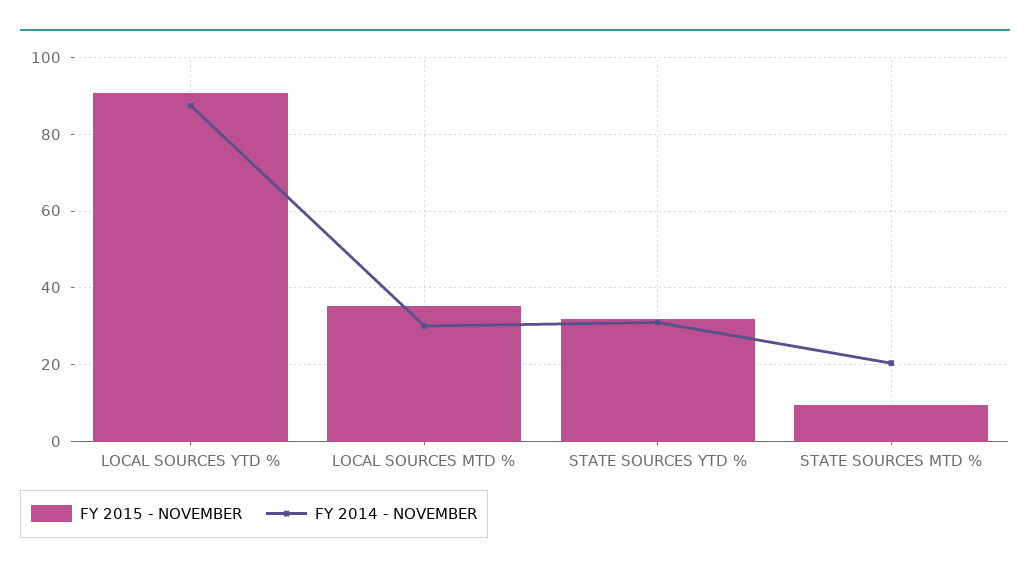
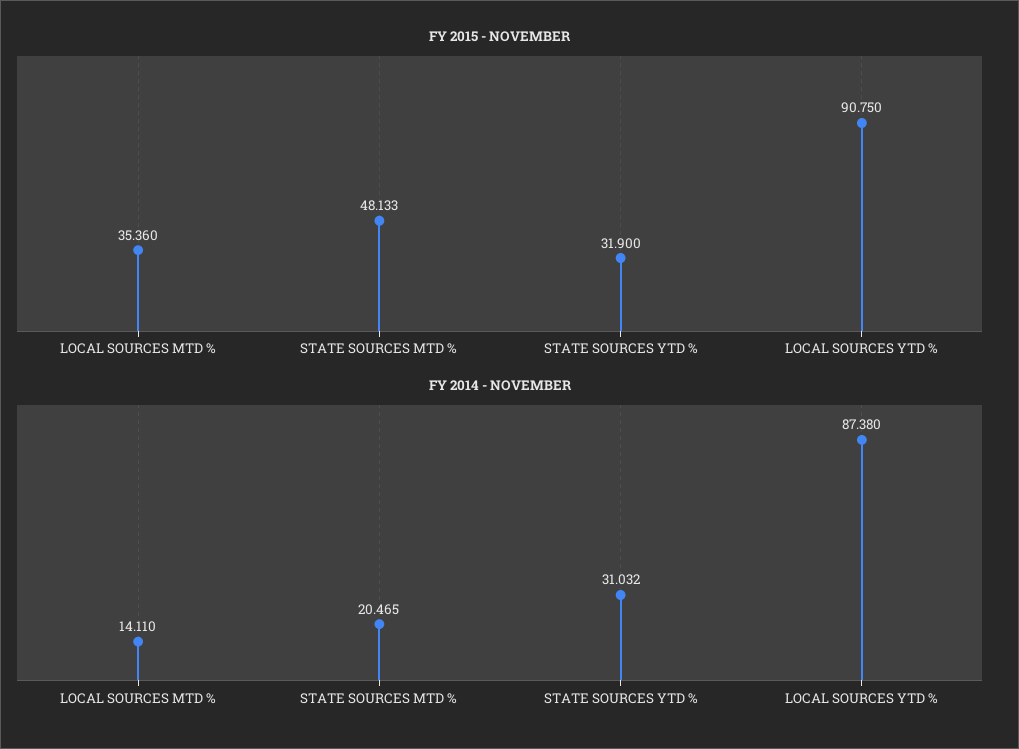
FY 2014 - NOVEMBER, LOCAL SOURCES MTD %: 30 -> 14.11
FY 2015 - NOVEMBER, STATE SOURCES MTD %: 10 -> 48.133

